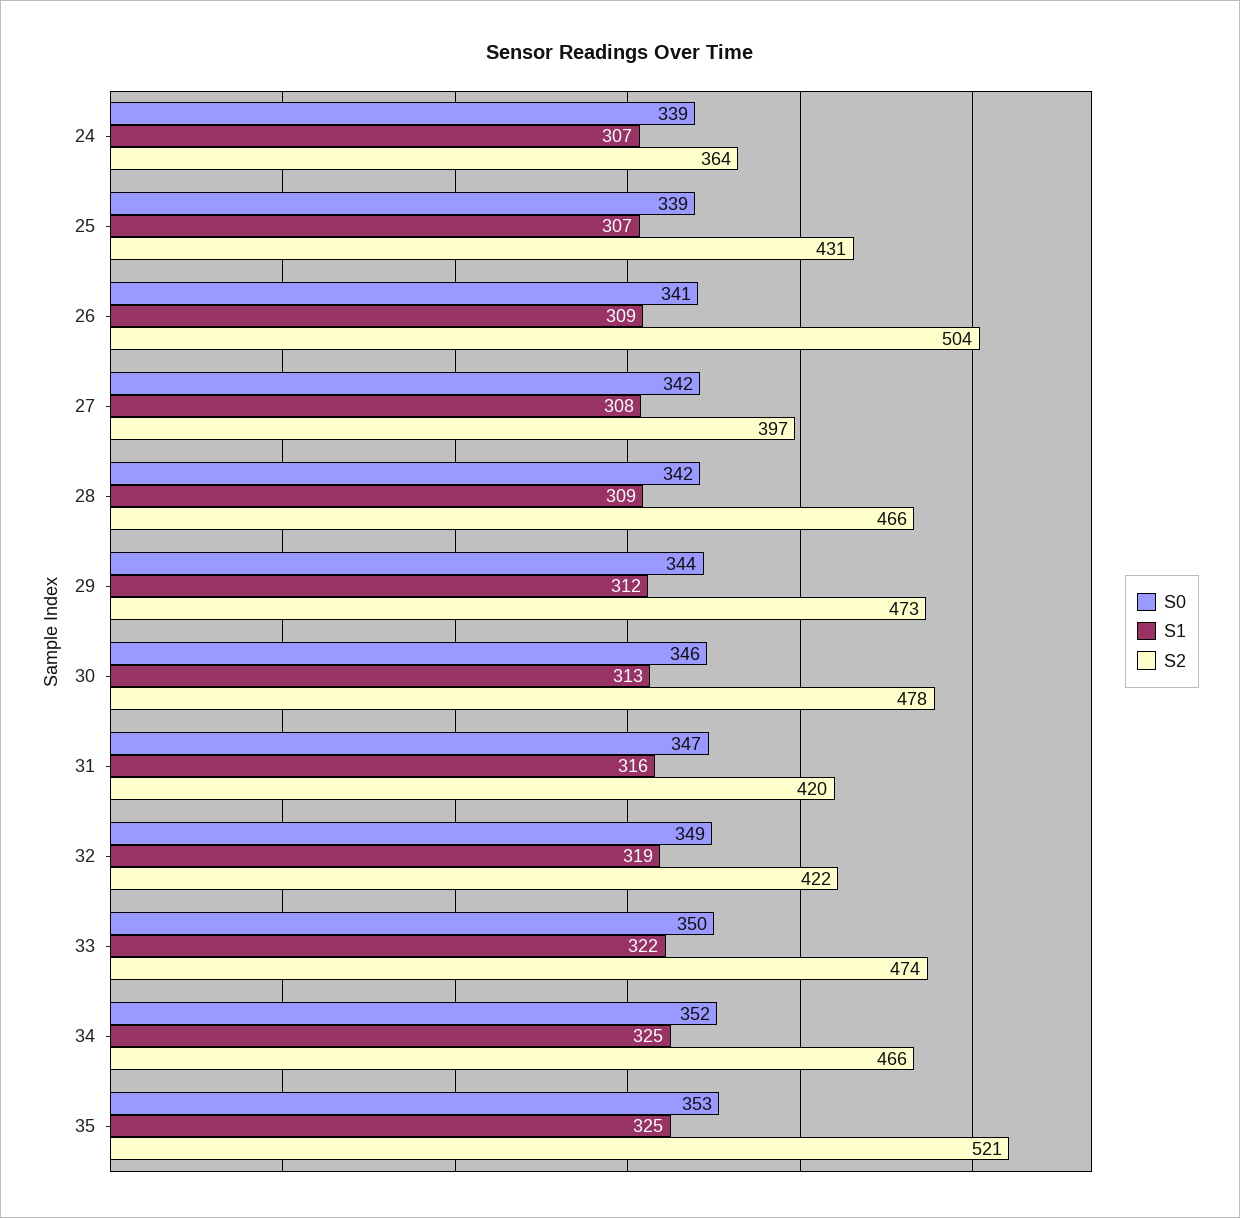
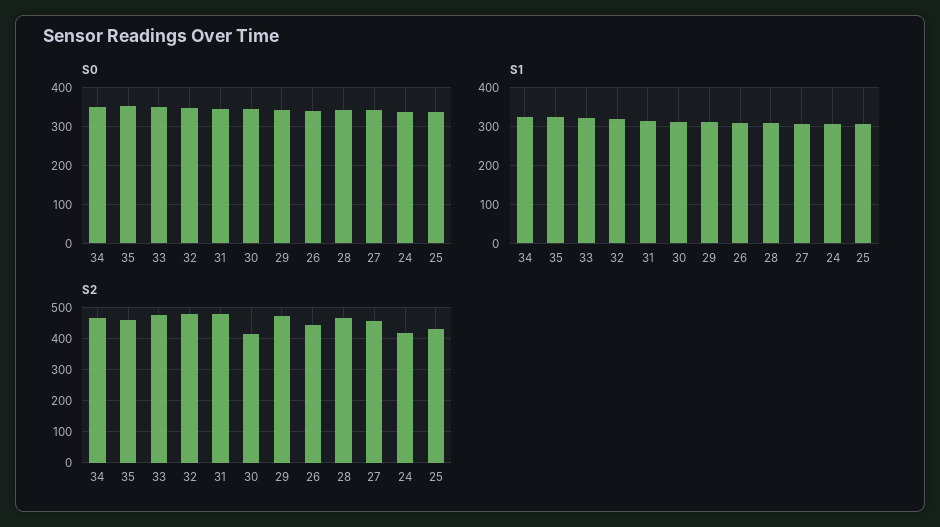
S2, 24: 364 -> 420
S2, 26: 504 -> 440
S2, 27: 397 -> 460
S2, 30: 478 -> 420
S2, 31: 420 -> 480
S2, 32: 422 -> 480
S2, 35: 521 -> 460

